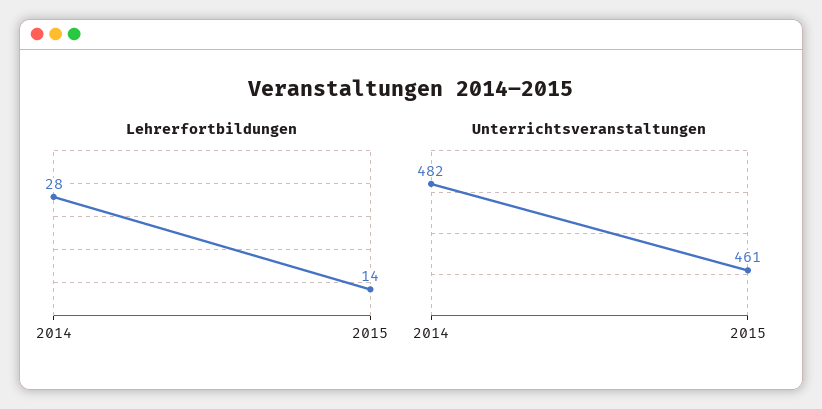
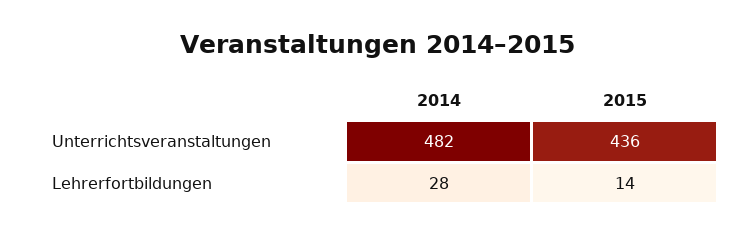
Unterrichtsveranstaltungen, 2015: 461 -> 436

